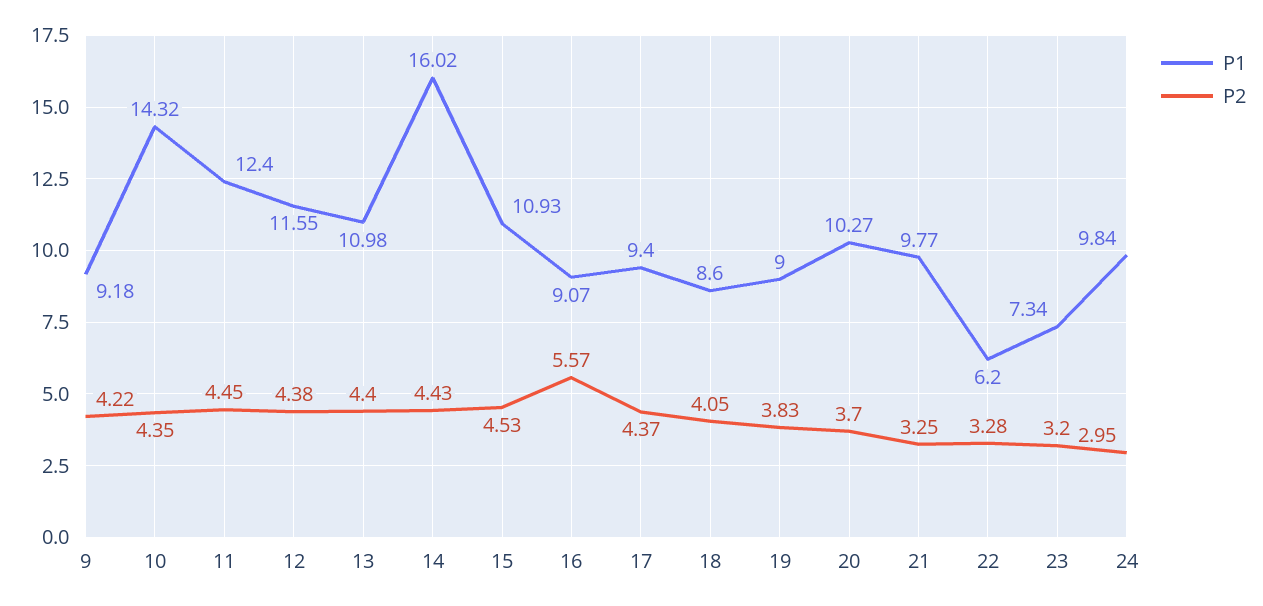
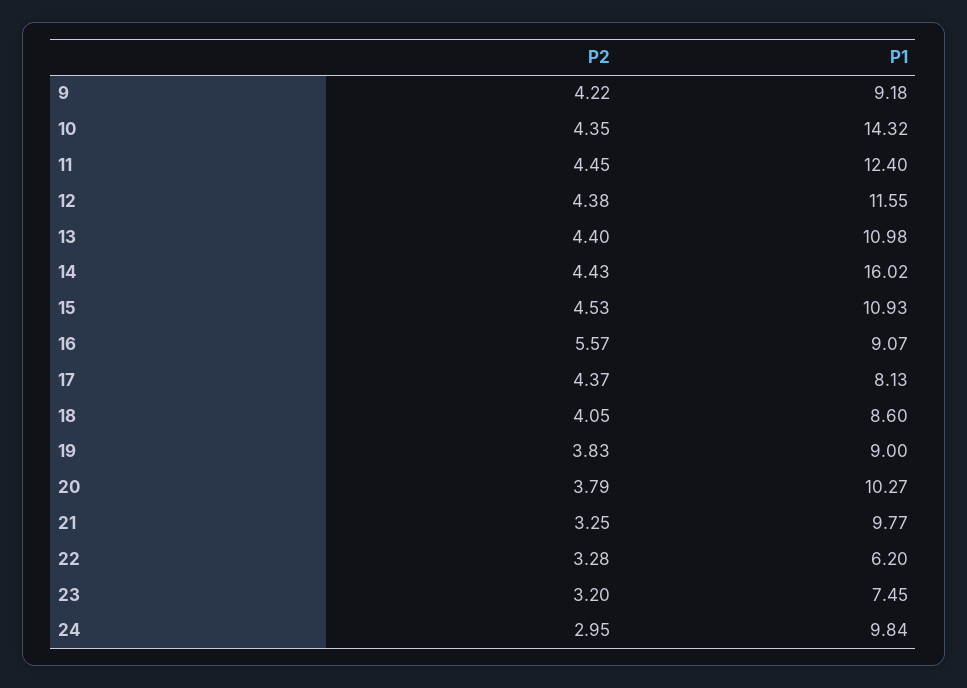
P1, 17: 9.4 -> 8.13
P2, 20: 3.7 -> 3.79
P1, 23: 7.34 -> 7.45

